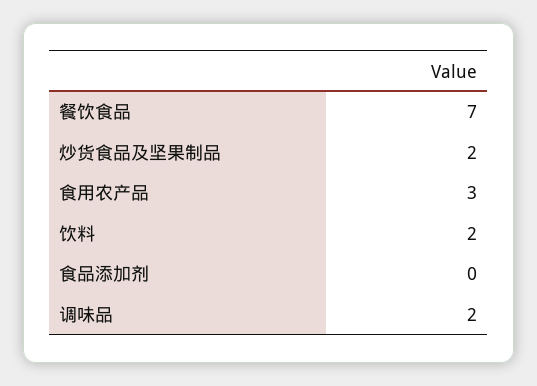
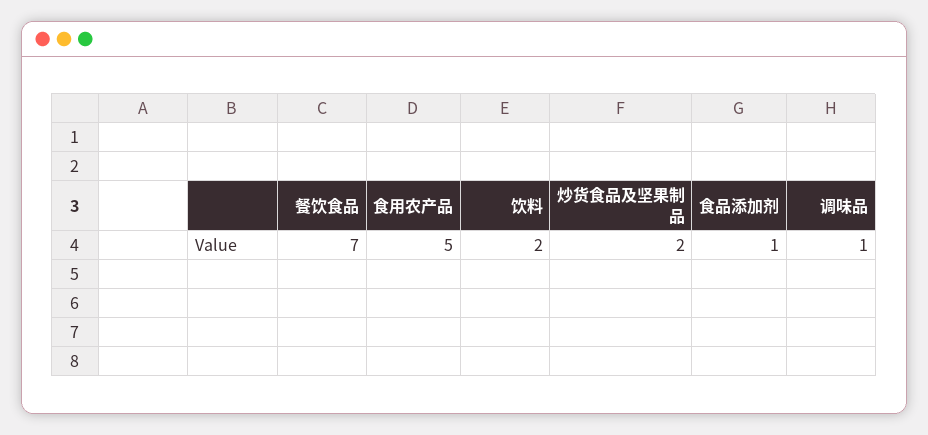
食用农产品: 3 -> 5
食品添加剂: 0 -> 1
调味品: 2 -> 1

